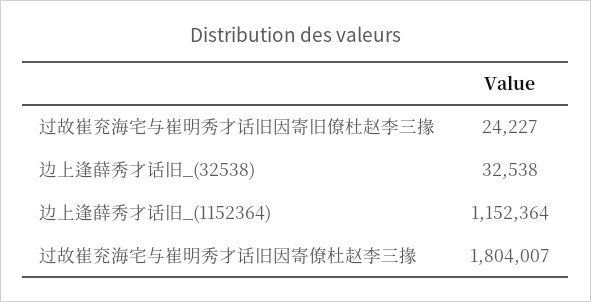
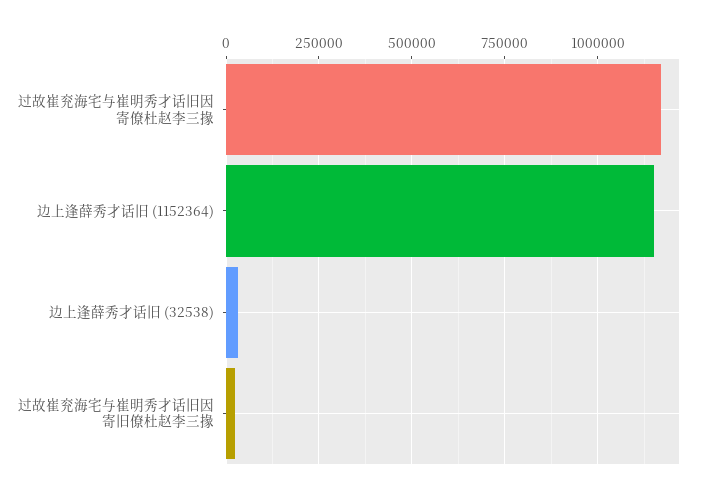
过故崔兖海宅与崔明秀才话旧因寄僚杜赵李三掾: 1804007 -> 1175000

